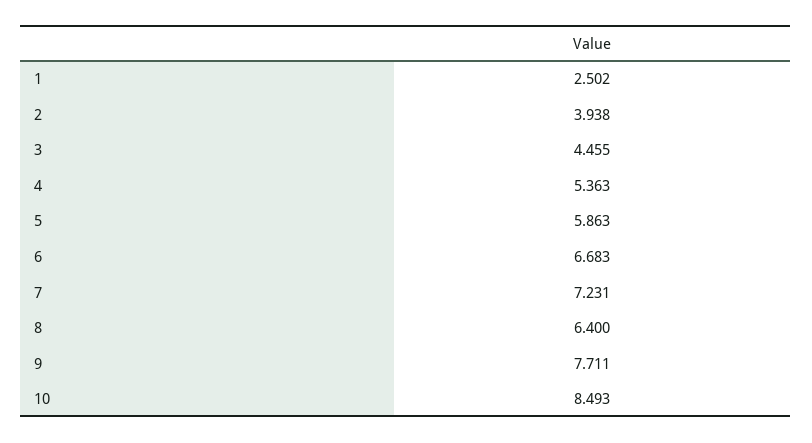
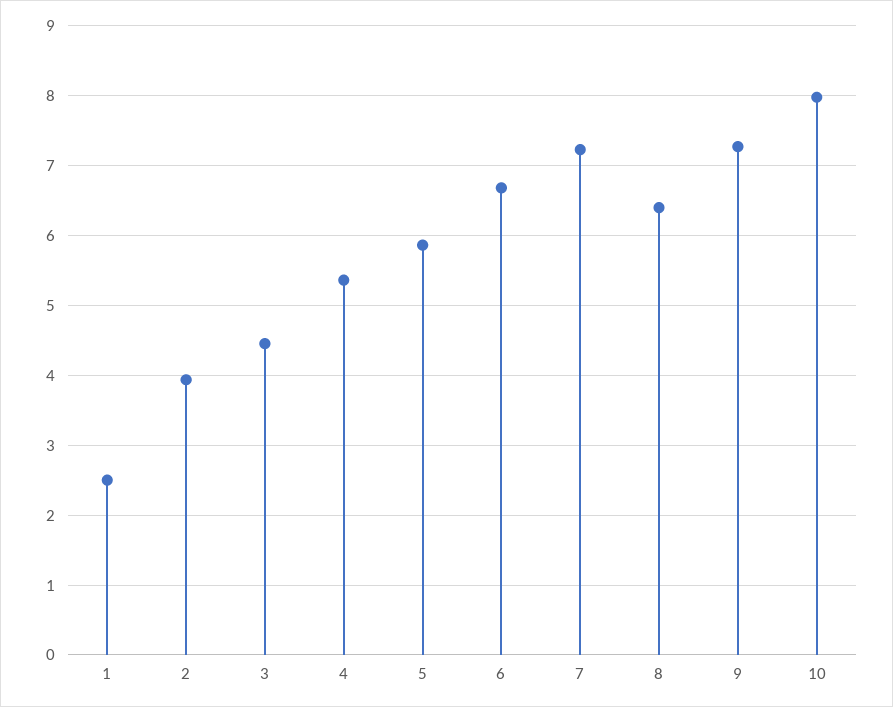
9: 7.711 -> 7.3
10: 8.493 -> 8

